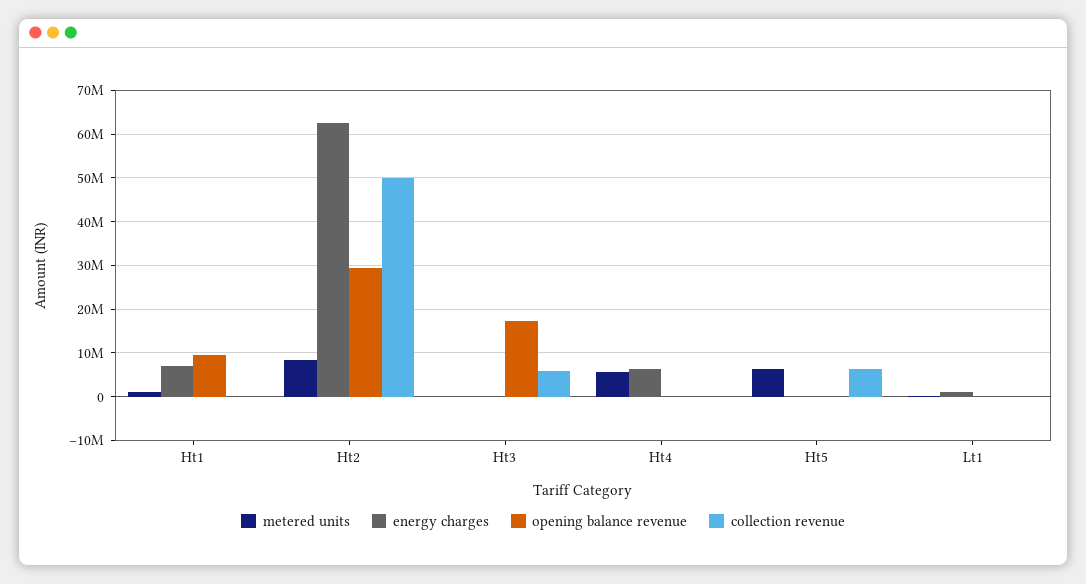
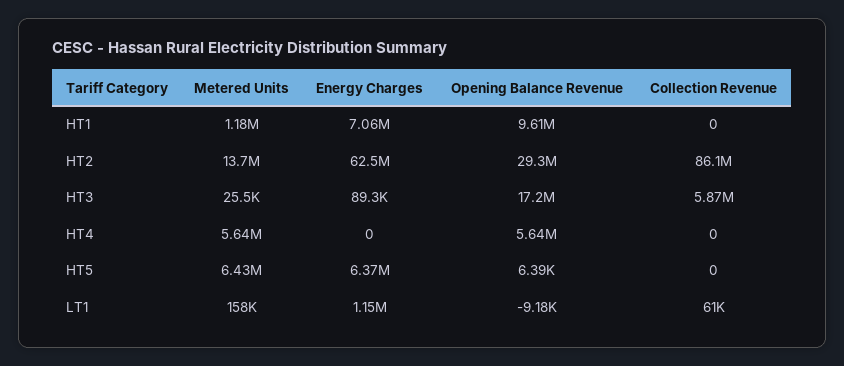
metered units, Ht2: 8000000 -> 13700000
collection revenue, Ht2: 50000000 -> 86100000
energy charges, Ht4: 6000000 -> 0
opening balance revenue, Ht4: 0 -> 5640000
energy charges, Ht5: 0 -> 6370000
collection revenue, Ht5: 6000000 -> 0

